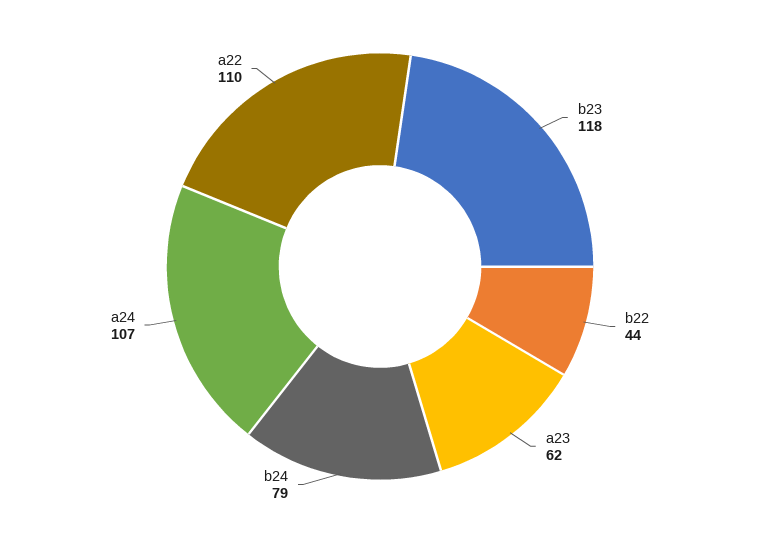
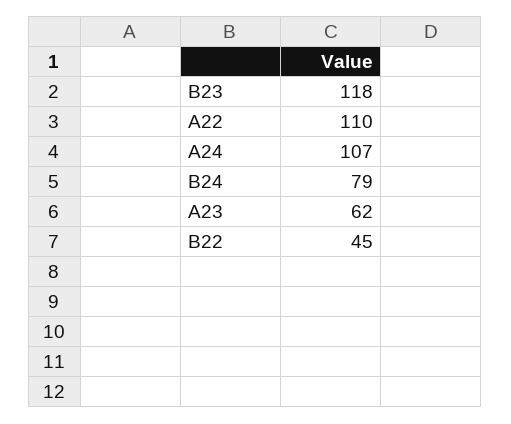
b22: 44 -> 45

